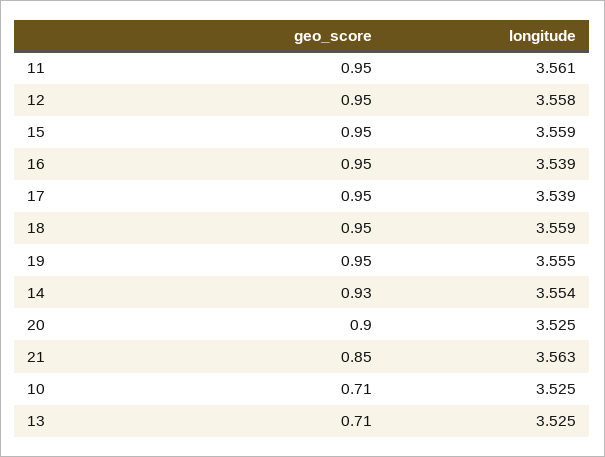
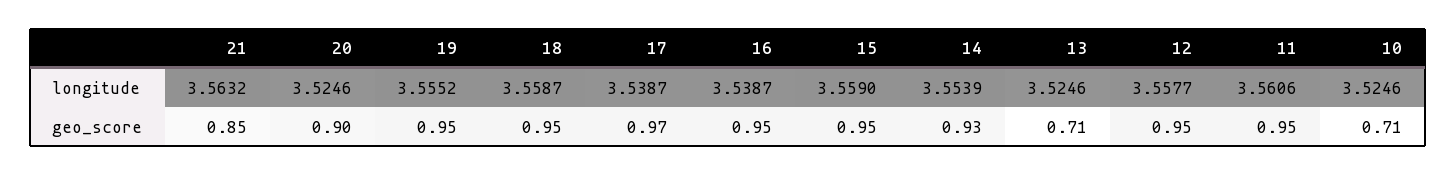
geo_score, 17: 0.95 -> 0.97

